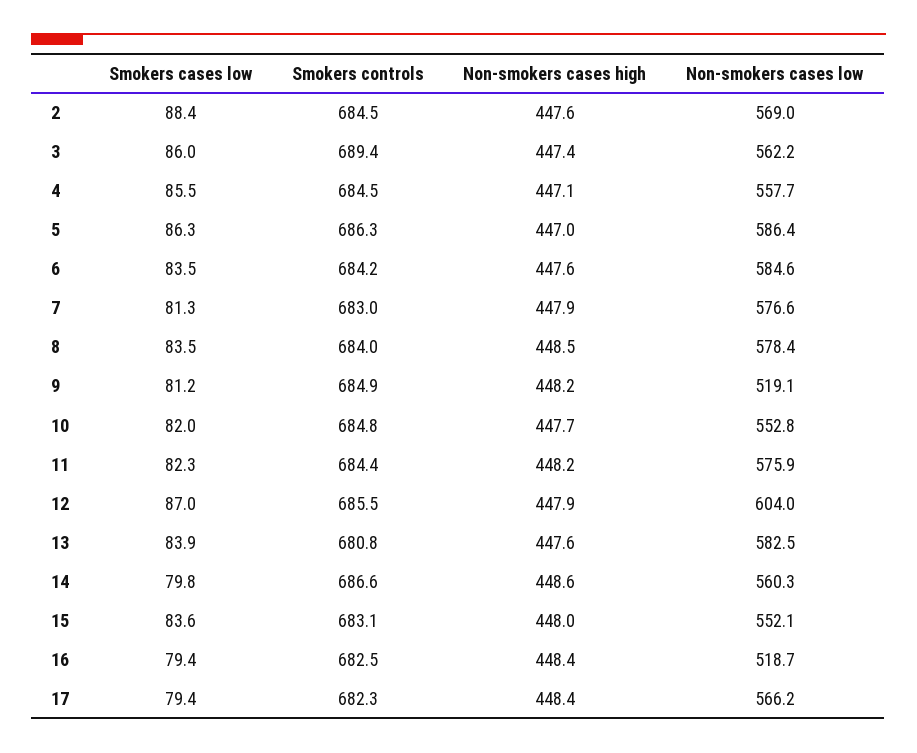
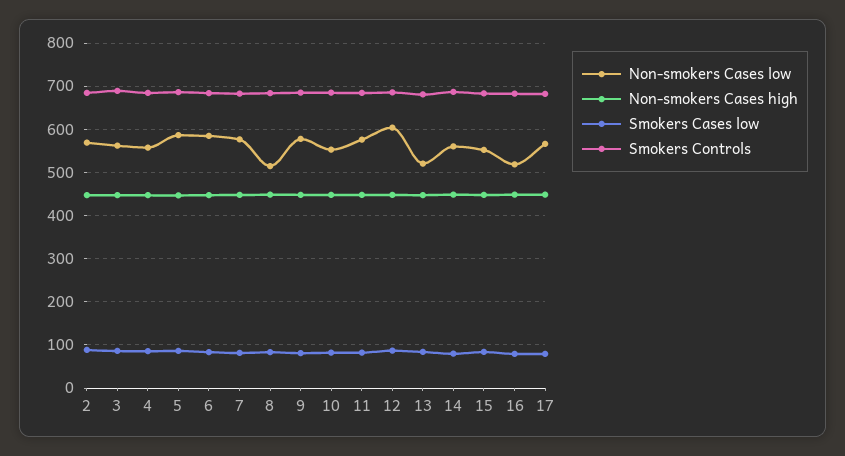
Non-smokers cases low, 8: 578.4 -> 520
Non-smokers cases low, 9: 519.1 -> 580
Non-smokers cases low, 13: 582.5 -> 520

